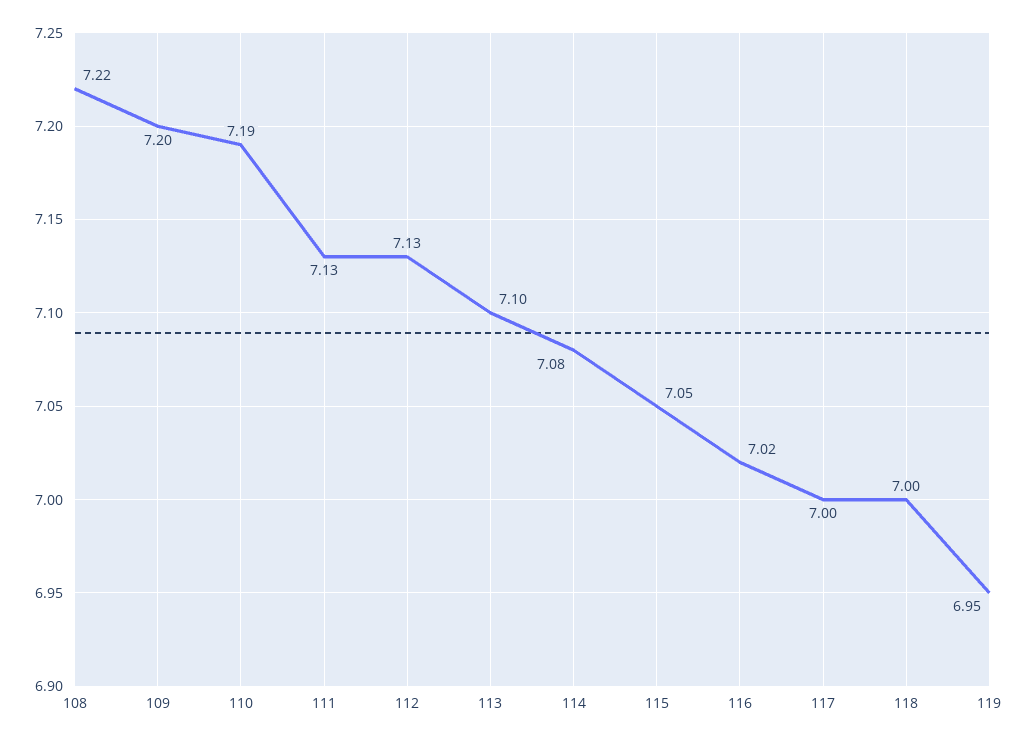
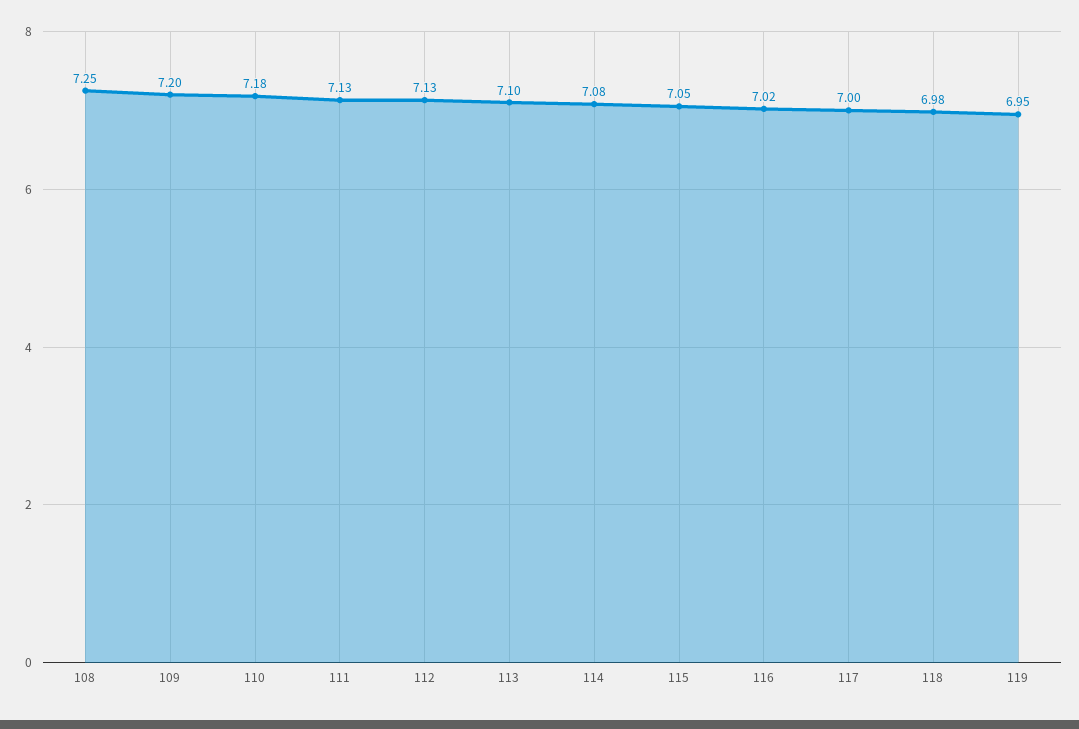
108: 7.22 -> 7.25
110: 7.19 -> 7.18
118: 7 -> 6.98

